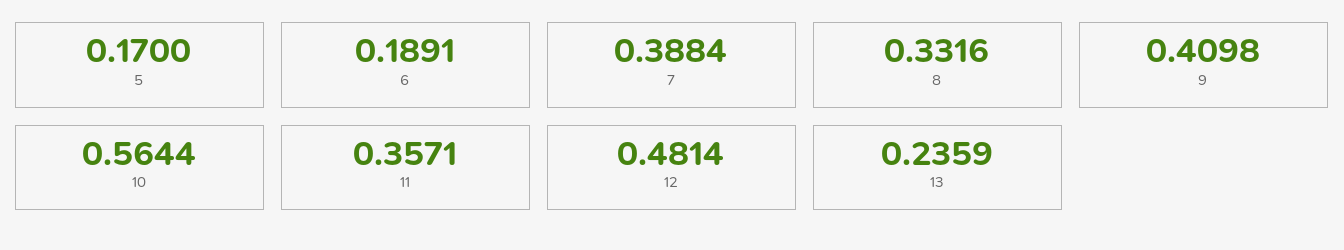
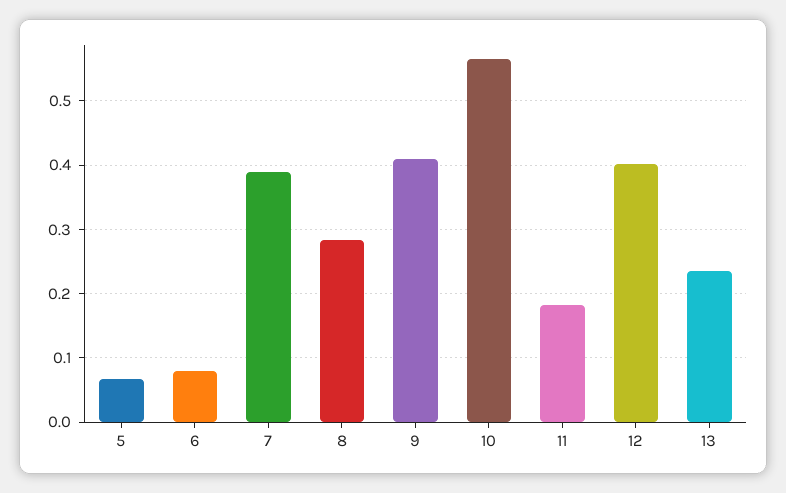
5: 0.17 -> 0.07
6: 0.1891 -> 0.08
8: 0.3316 -> 0.28
11: 0.3571 -> 0.18
12: 0.4814 -> 0.4

